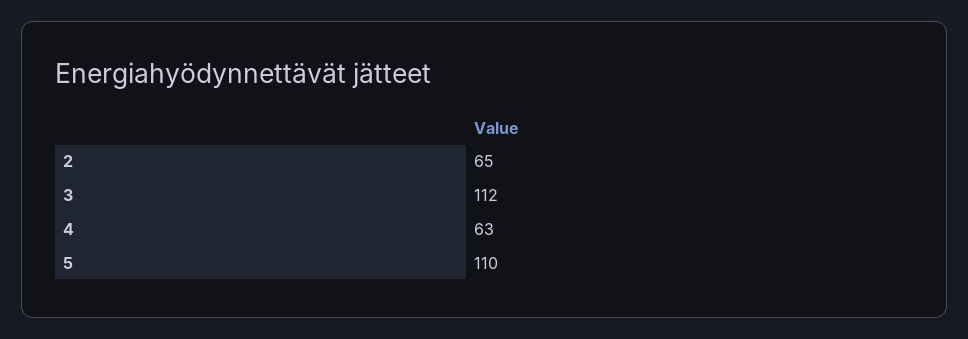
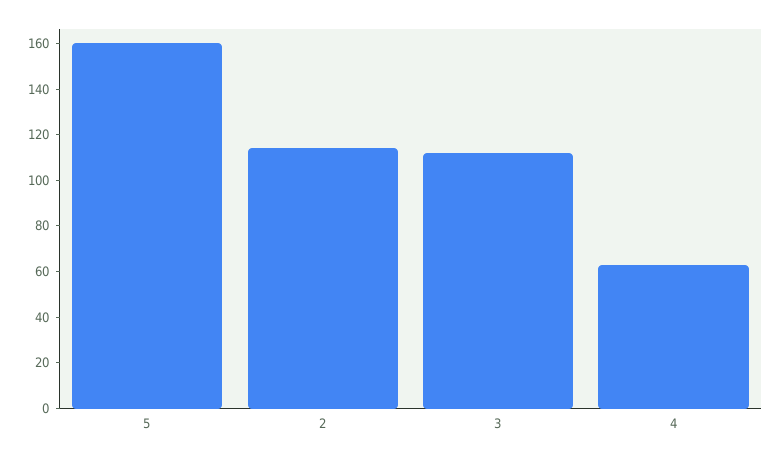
2: 65 -> 115
5: 110 -> 160

